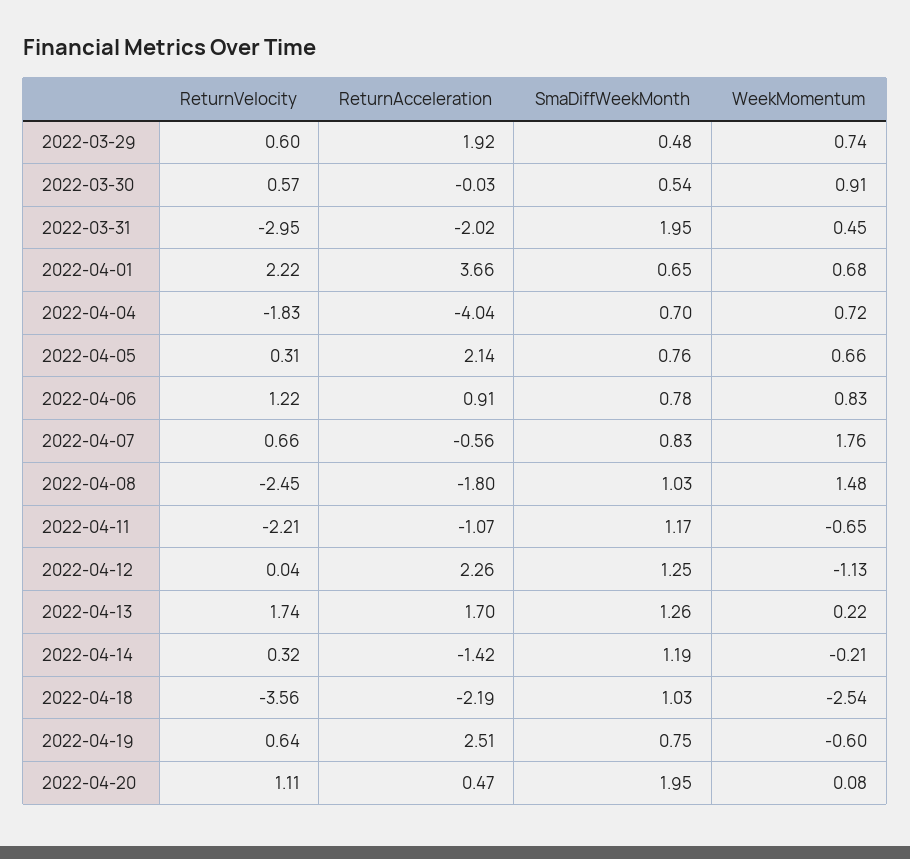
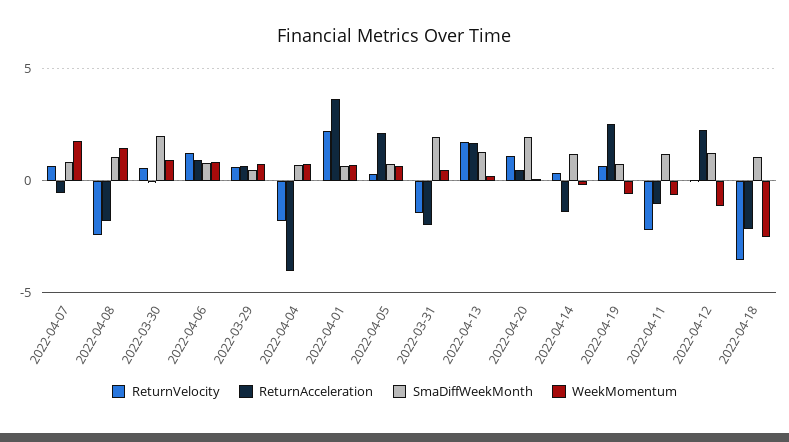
ReturnAcceleration, 2022-03-29: 1.92 -> 0.5
SmaDiffWeekMonth, 2022-03-30: 0.54 -> 2
ReturnVelocity, 2022-03-31: -2.95 -> -1.5

